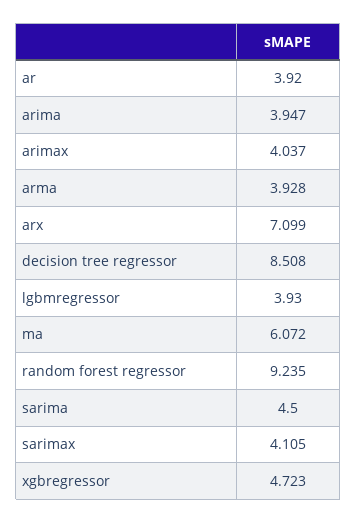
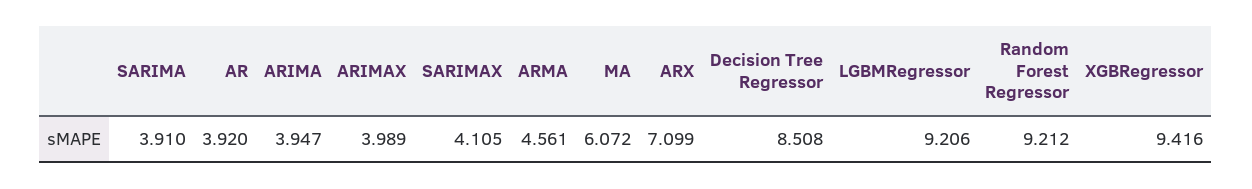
arimax: 4.037 -> 3.989
arma: 3.928 -> 4.561
lgbmregressor: 3.93 -> 9.206
random forest regressor: 9.235 -> 9.212
sarima: 4.5 -> 3.91
xgbregressor: 4.723 -> 9.416

